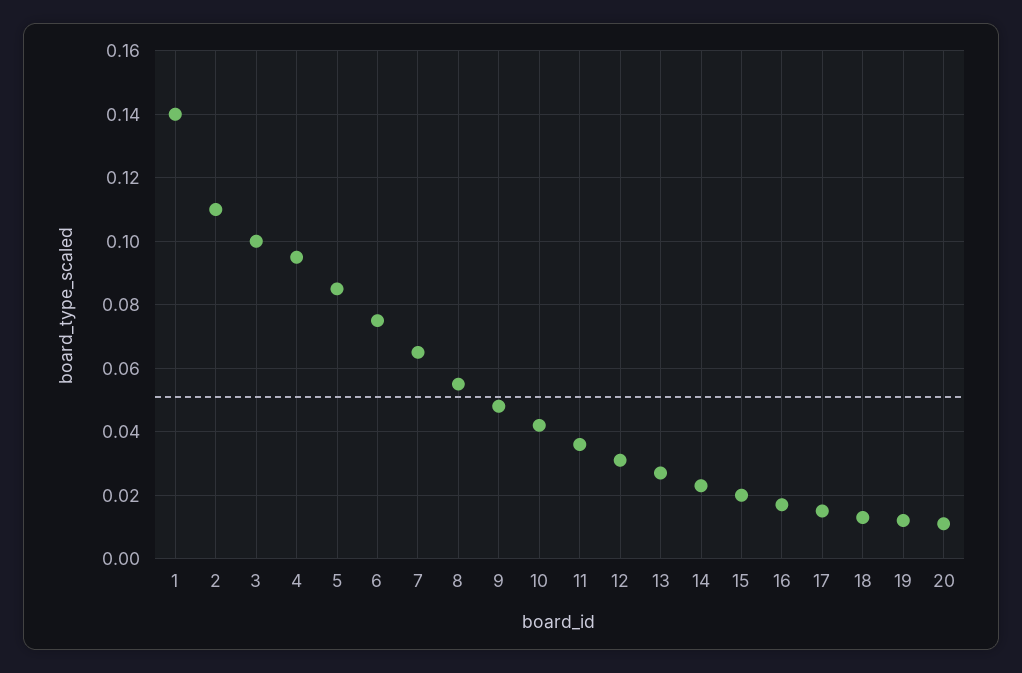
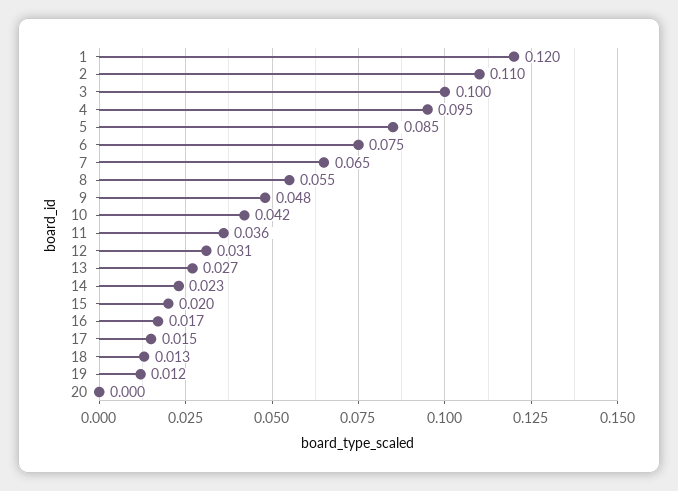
1: 0.14 -> 0.12
20: 0.01 -> 0

